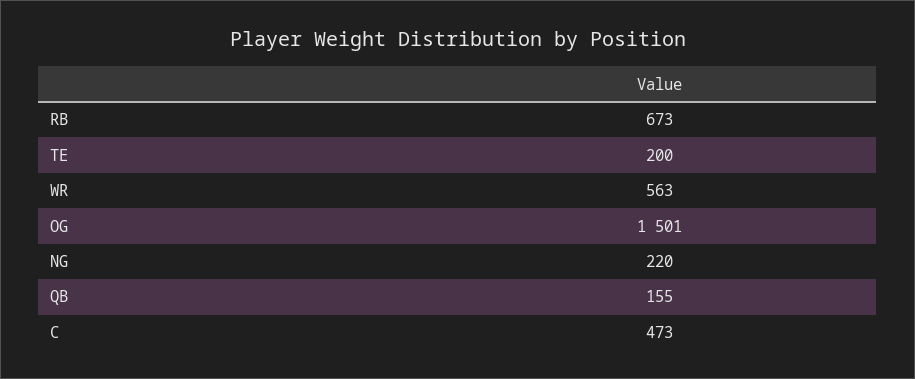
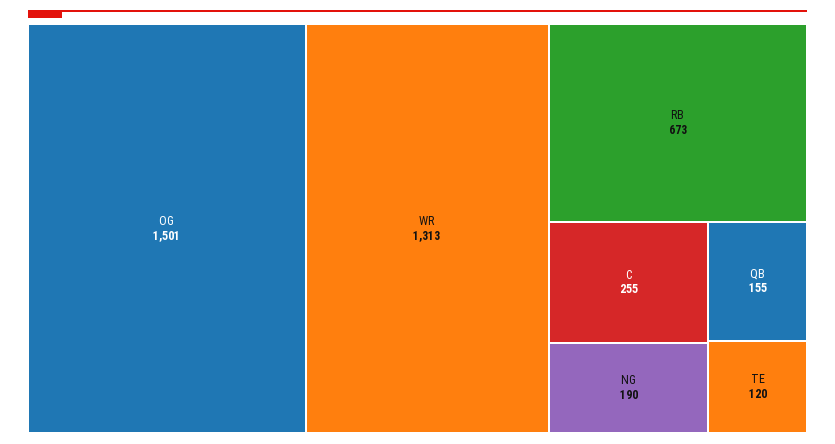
TE: 200 -> 120
WR: 563 -> 1313
NG: 220 -> 190
C: 473 -> 255

